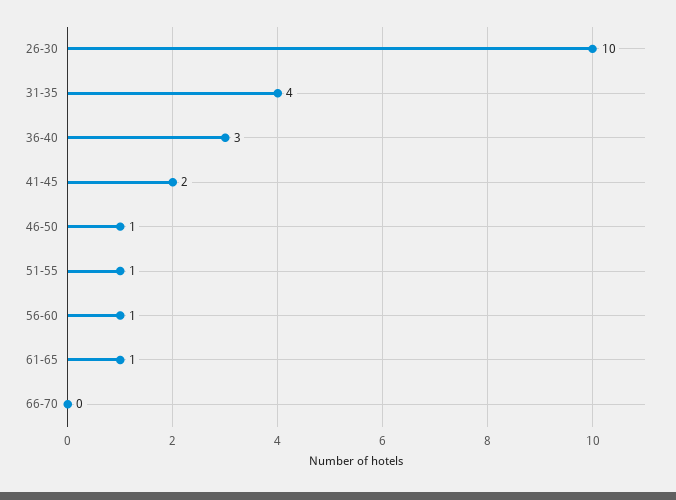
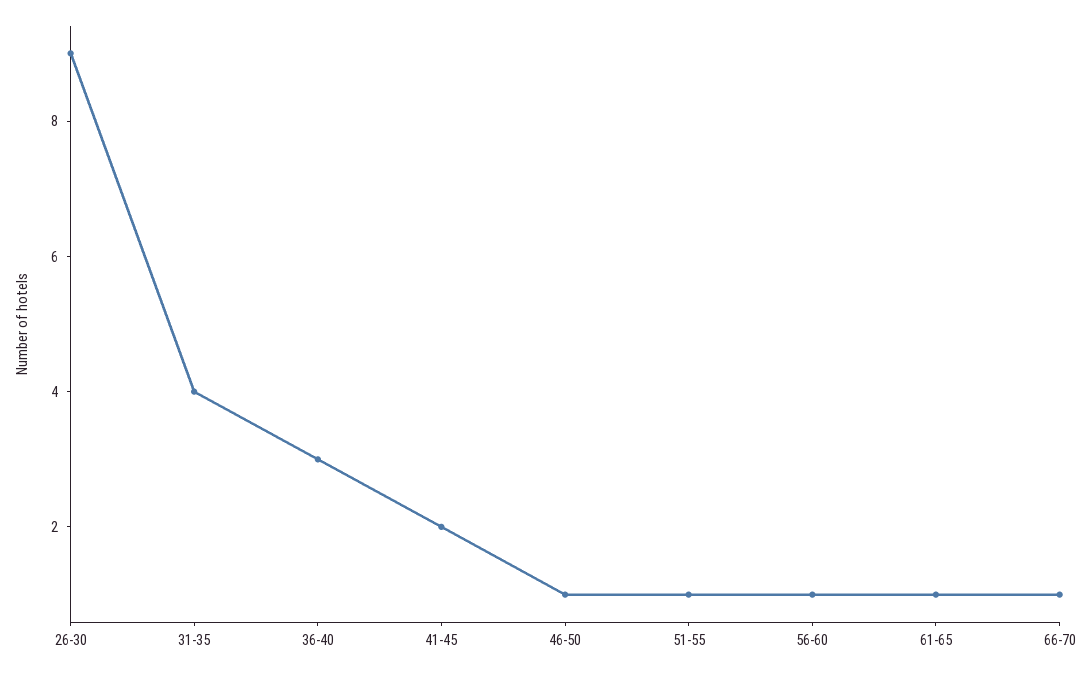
26-30: 10 -> 9
66-70: 0 -> 1

